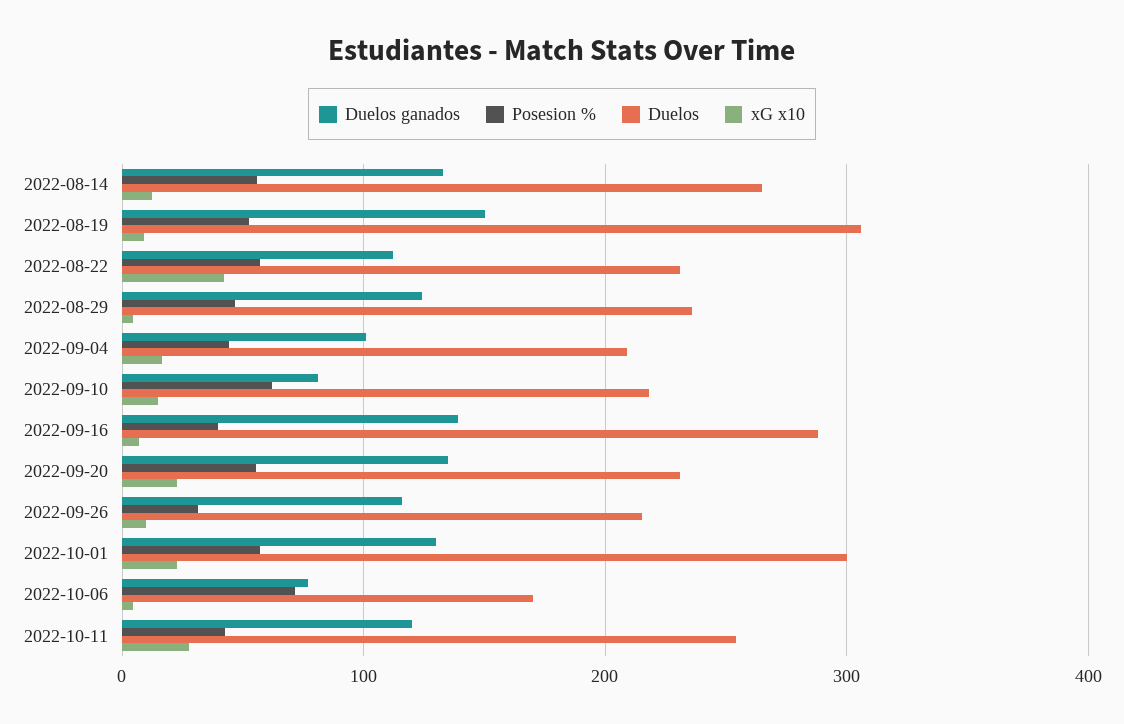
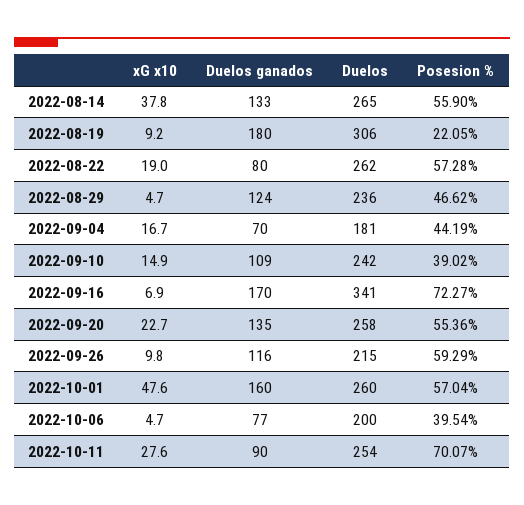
xG x10, 2022-08-14: 10 -> 37.8
Duelos ganados, 2022-08-19: 150 -> 180
Posesion %, 2022-08-19: 50 -> 22.05
Duelos ganados, 2022-08-22: 110 -> 80
Duelos, 2022-08-22: 230 -> 262
xG x10, 2022-08-22: 40 -> 19
Duelos ganados, 2022-09-04: 100 -> 70
Duelos, 2022-09-04: 210 -> 181
Duelos ganados, 2022-09-10: 80 -> 109
Posesion %, 2022-09-10: 60 -> 39.02
Duelos, 2022-09-10: 220 -> 242
Duelos ganados, 2022-09-16: 140 -> 170
Posesion %, 2022-09-16: 40 -> 72.27
Duelos, 2022-09-16: 290 -> 341
Duelos, 2022-09-20: 230 -> 258
Posesion %, 2022-09-26: 30 -> 59.29
Duelos ganados, 2022-10-01: 130 -> 160
Duelos, 2022-10-01: 300 -> 260
xG x10, 2022-10-01: 20 -> 47.6
Posesion %, 2022-10-06: 70 -> 39.54
Duelos, 2022-10-06: 170 -> 200
Duelos ganados, 2022-10-11: 120 -> 90
Posesion %, 2022-10-11: 40 -> 70.07

